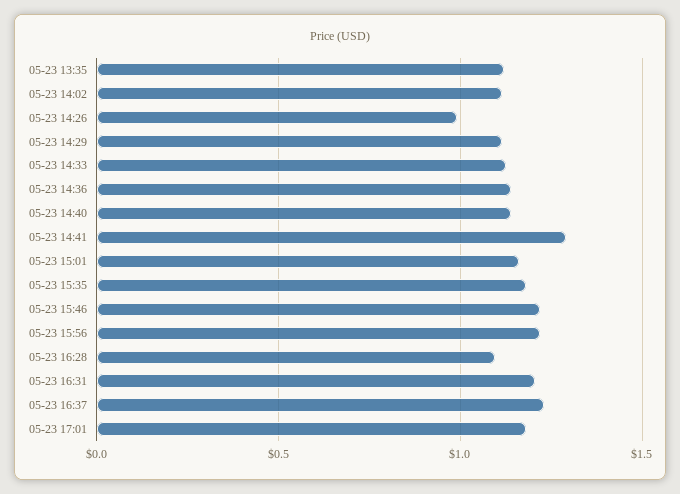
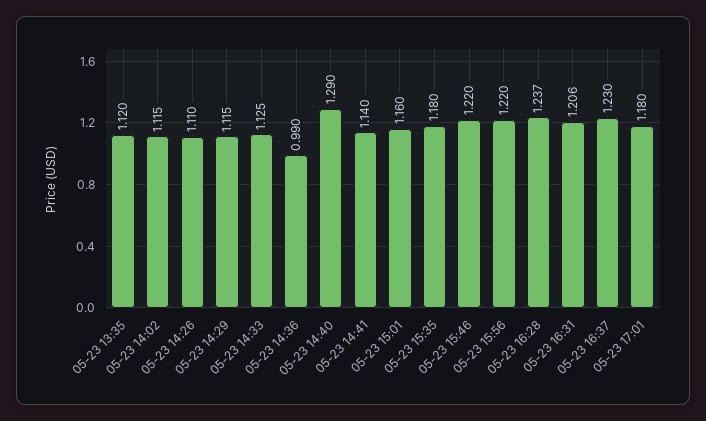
05-23 14:26: 1 -> 1.11
05-23 14:36: 1.15 -> 0.99
05-23 14:40: 1.15 -> 1.29
05-23 14:41: 1.3 -> 1.14
05-23 16:28: 1.1 -> 1.237

